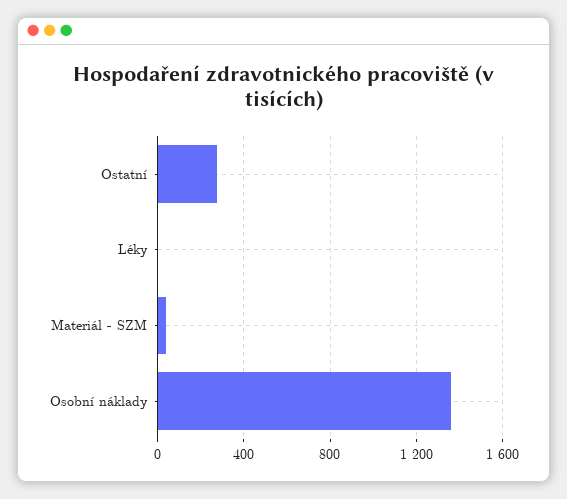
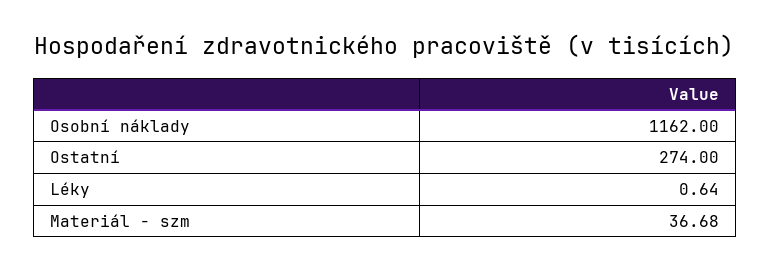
Osobní náklady: 1350 -> 1162

